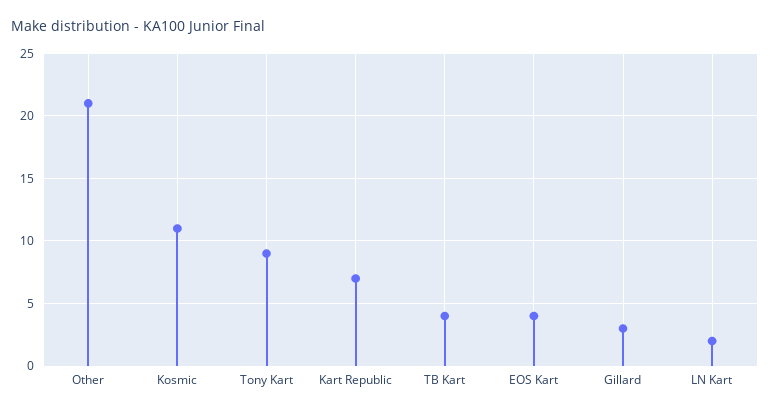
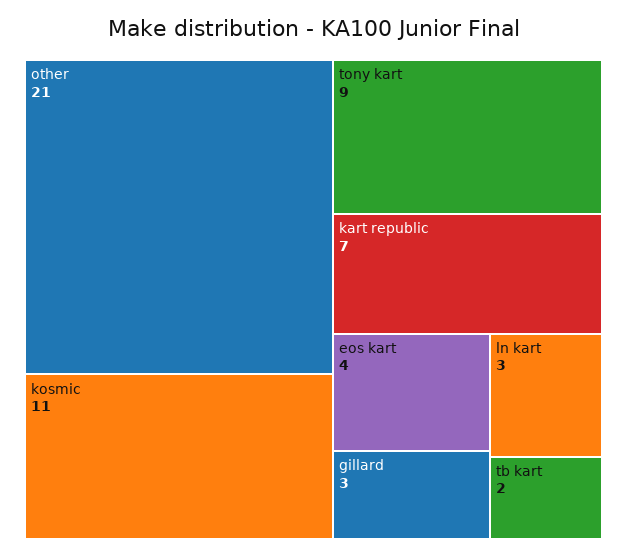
TB Kart: 4 -> 2
LN Kart: 2 -> 3

